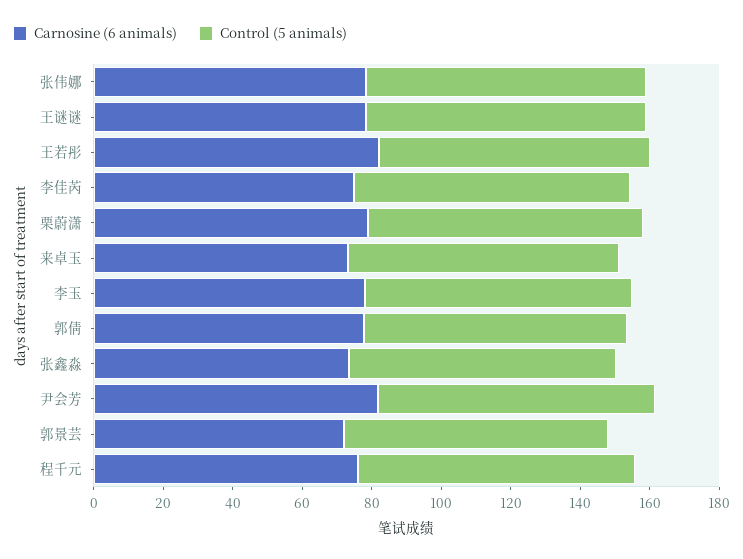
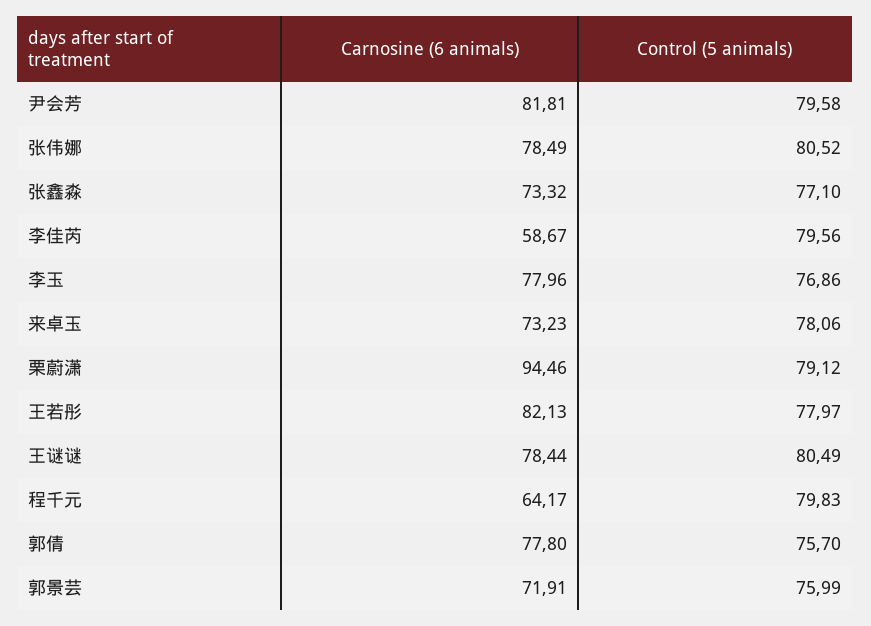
Carnosine (6 animals), 李佳芮: 75 -> 58.67
Carnosine (6 animals), 栗蔚潇: 80 -> 94.46
Carnosine (6 animals), 程千元: 75 -> 64.17

